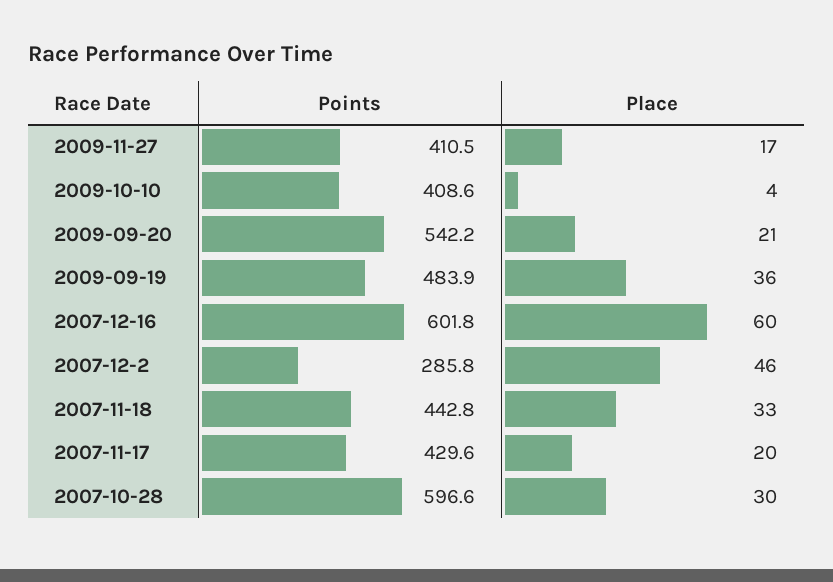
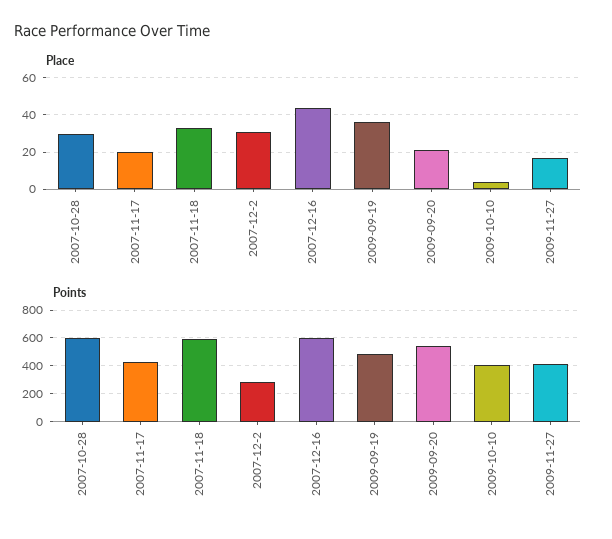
Place, 2007-12-16: 60 -> 45
Place, 2007-12-2: 46 -> 30
Points, 2007-11-18: 442.8 -> 600

